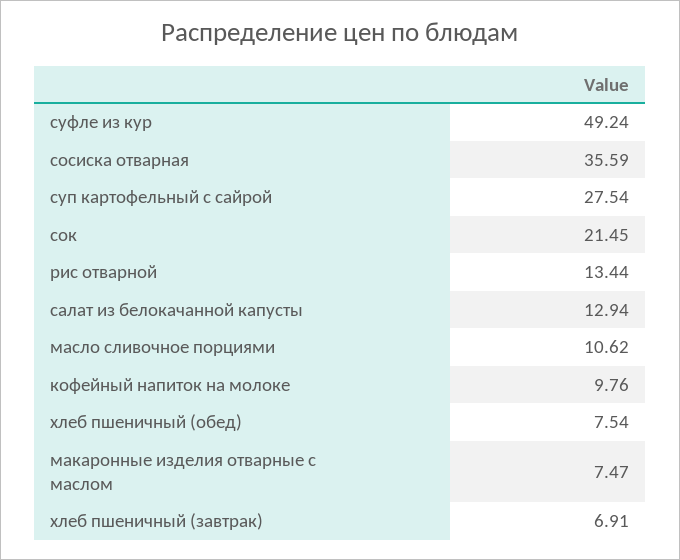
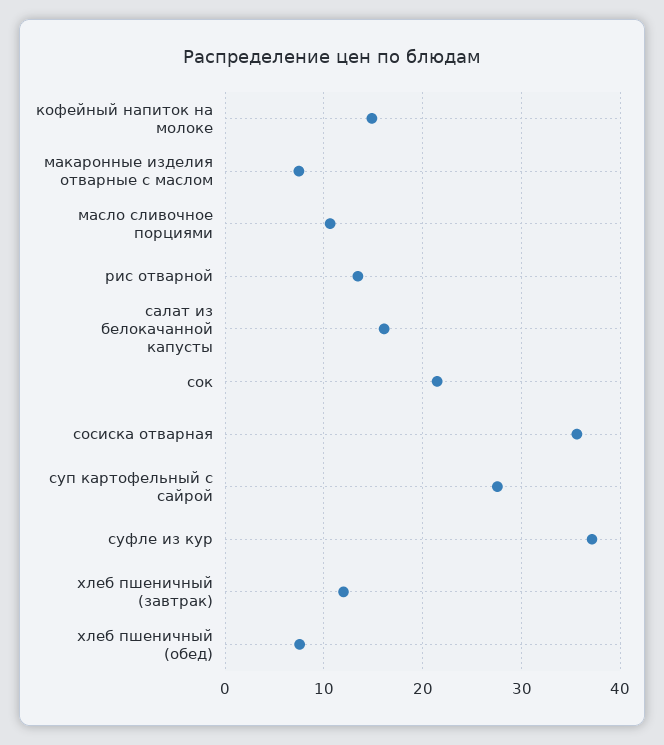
суфле из кур: 49.24 -> 37
салат из белокачанной капусты: 12.94 -> 16
кофейный напиток на молоке: 9.76 -> 15
хлеб пшеничный (завтрак): 6.91 -> 12

